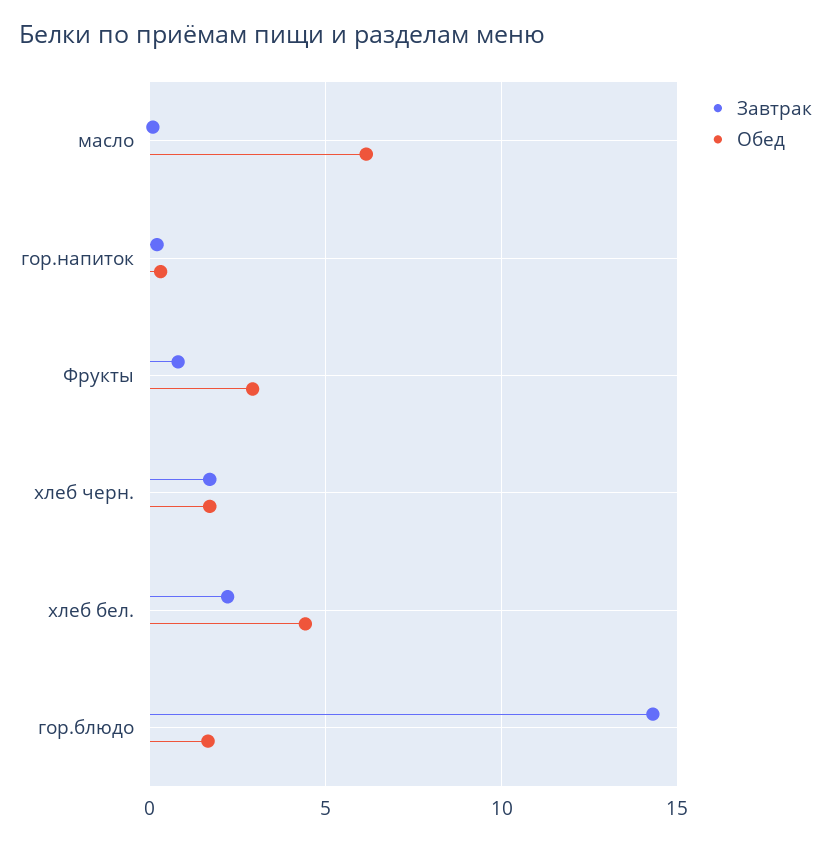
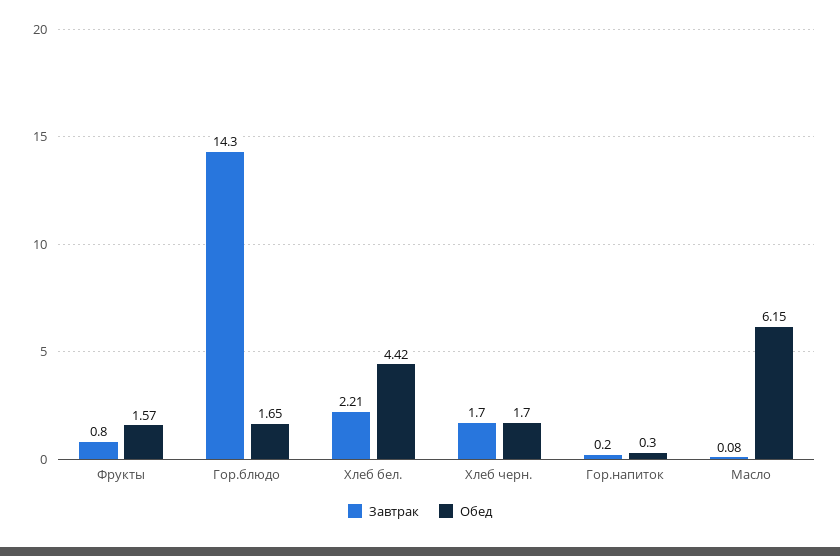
Обед, Фрукты: 3 -> 1.57

